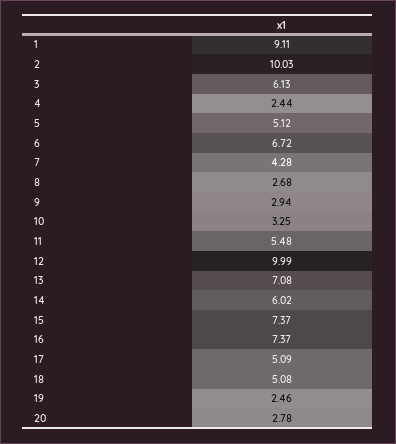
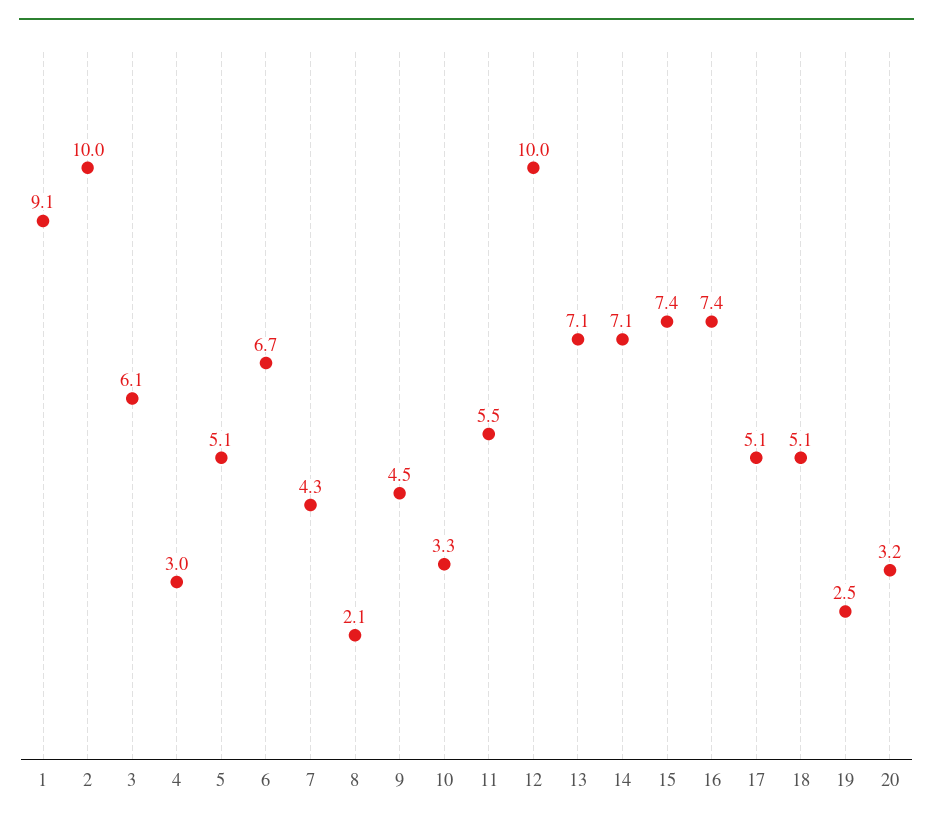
4: 2.44 -> 3
8: 2.68 -> 2.1
9: 2.94 -> 4.5
14: 6.02 -> 7.1
20: 2.78 -> 3.2

